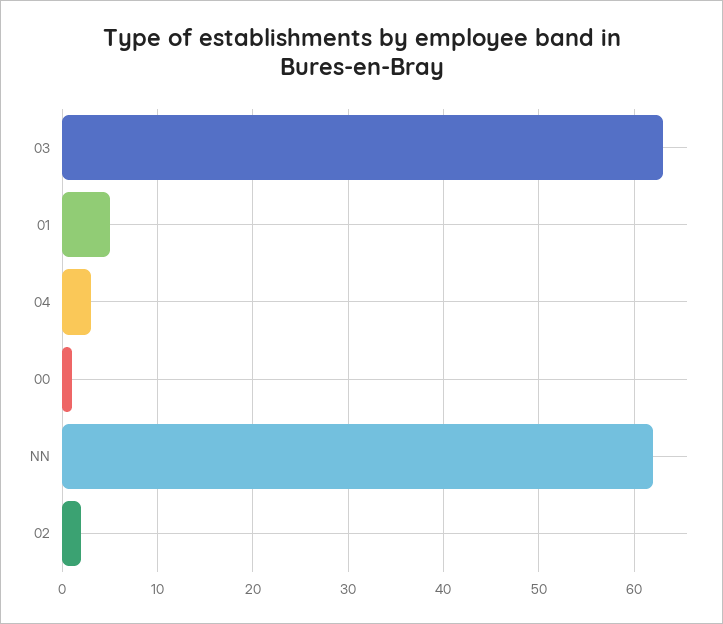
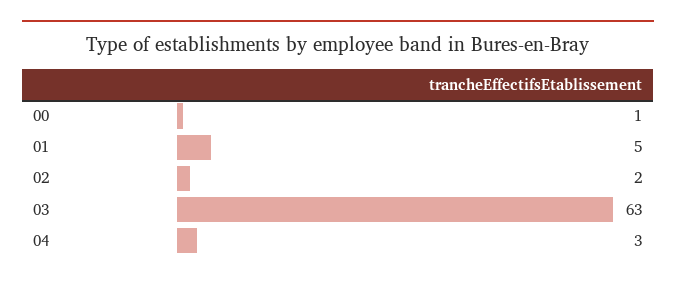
NN: 62 -> none

